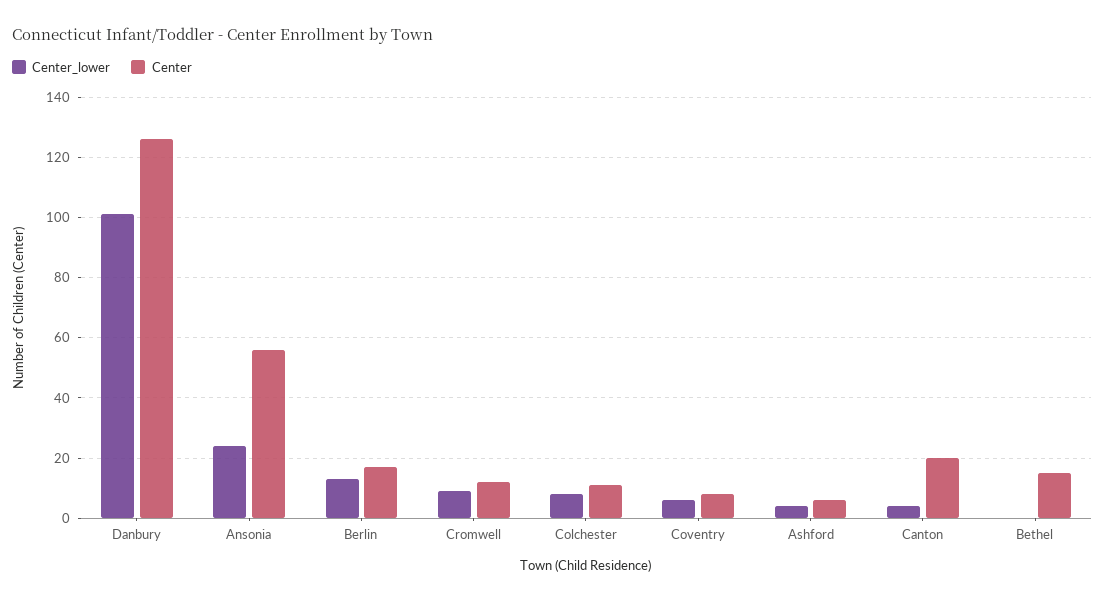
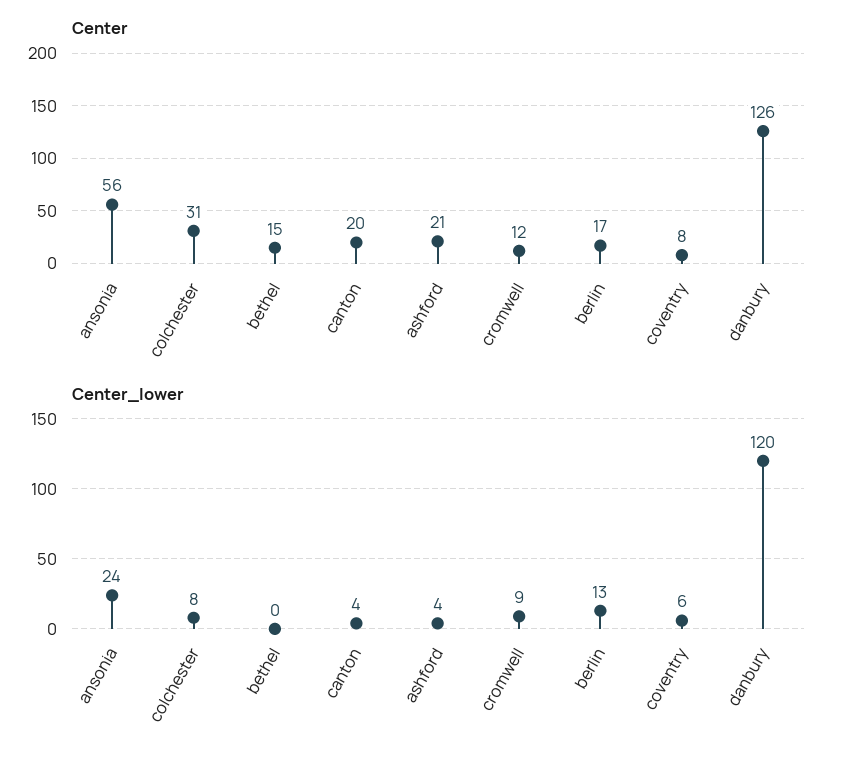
Center_lower, Danbury: 100 -> 120
Center, Colchester: 10 -> 31
Center, Ashford: 5 -> 21

